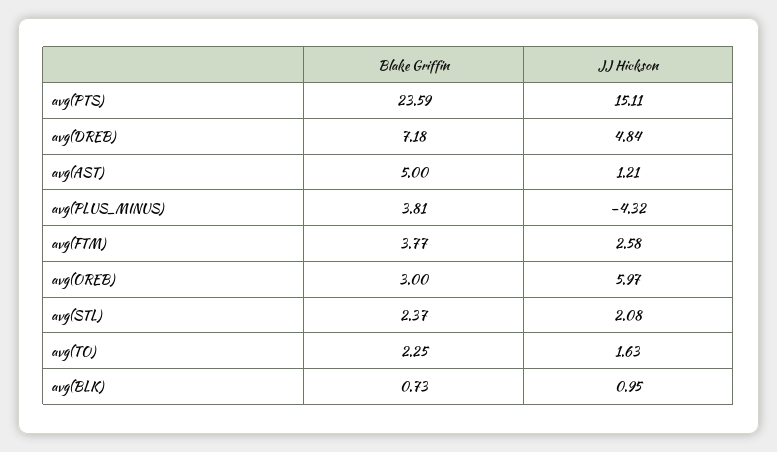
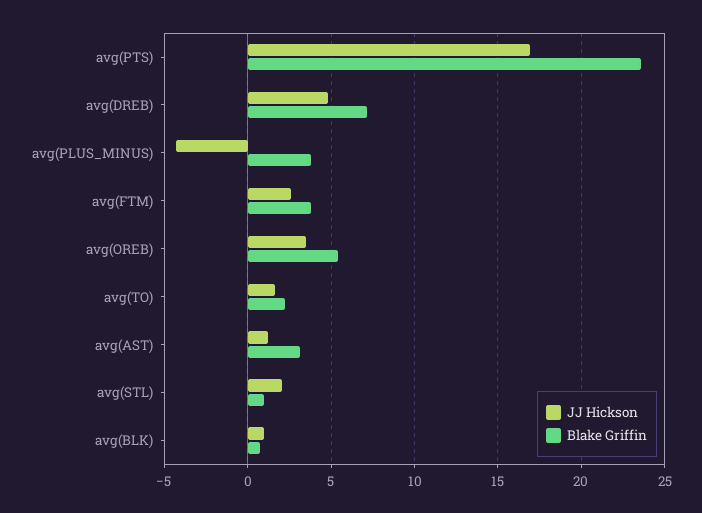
JJ Hickson, avg(PTS): 15.11 -> 17
Blake Griffin, avg(AST): 5 -> 3
Blake Griffin, avg(OREB): 3 -> 5.5
JJ Hickson, avg(OREB): 5.97 -> 3.5
Blake Griffin, avg(STL): 2.37 -> 1

